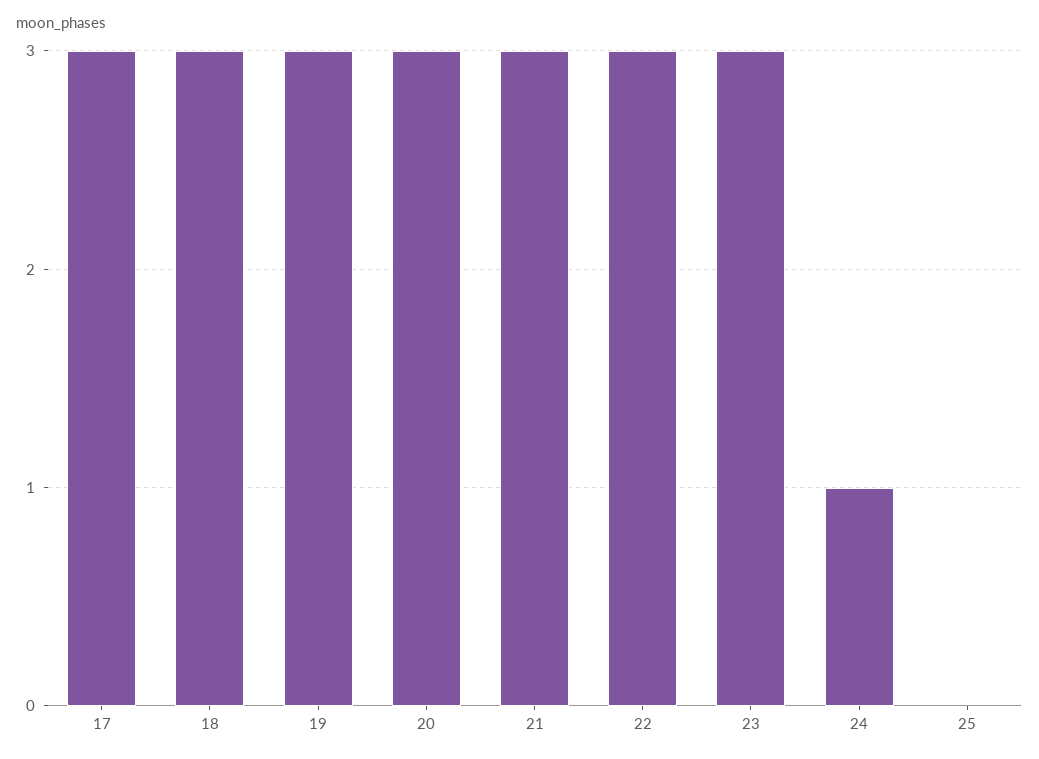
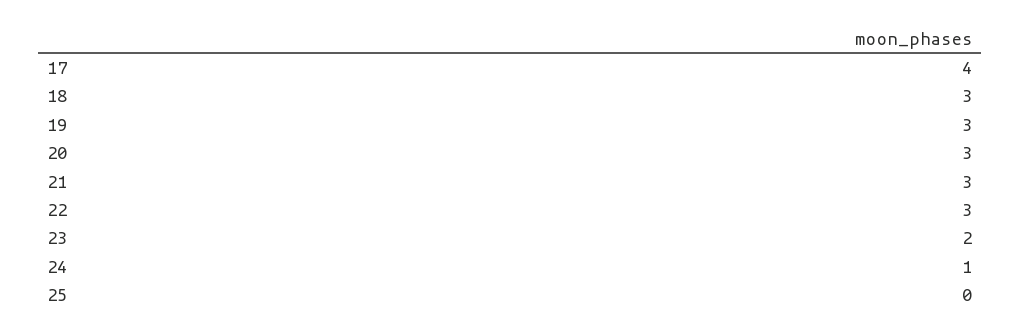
17: 3 -> 4
23: 3 -> 2

